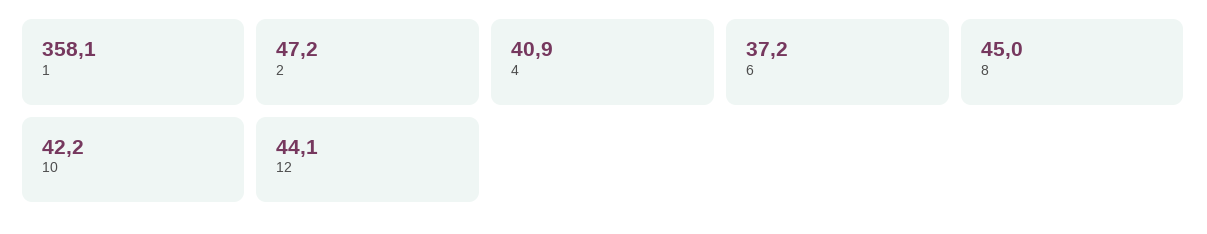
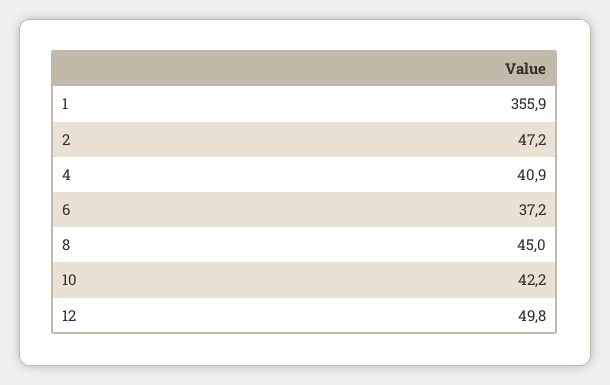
1: 358.1 -> 355.9
12: 44.1 -> 49.8

